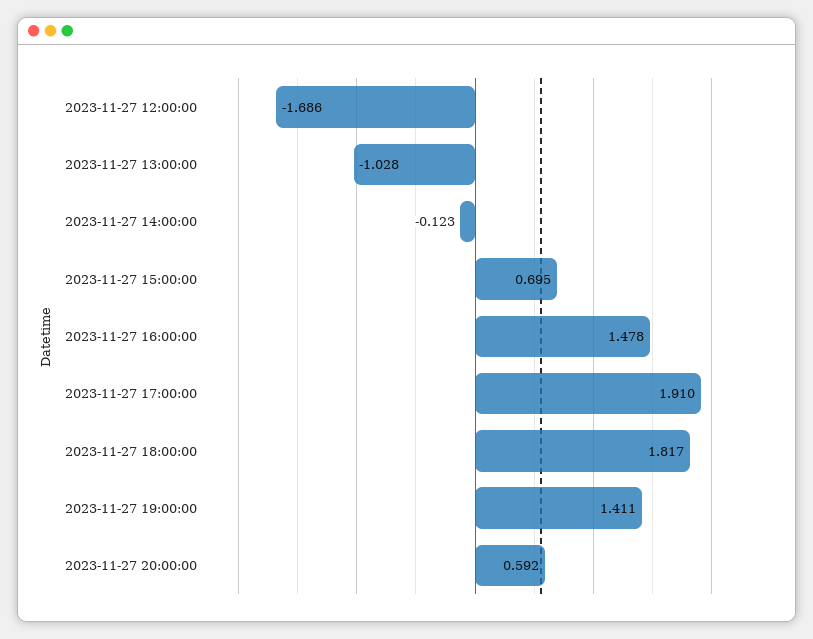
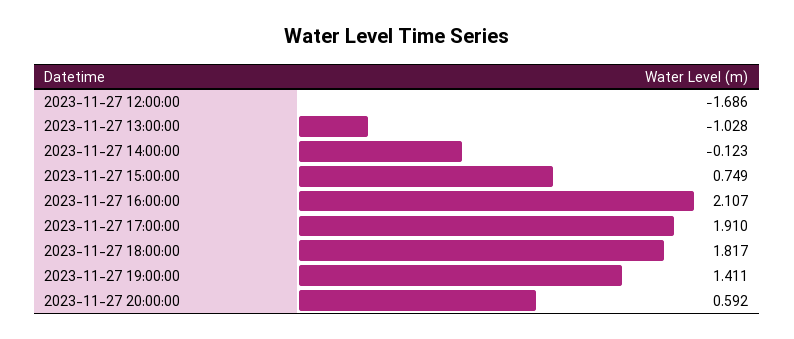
2023-11-27 15:00:00: 0.695 -> 0.749
2023-11-27 16:00:00: 1.478 -> 2.107

